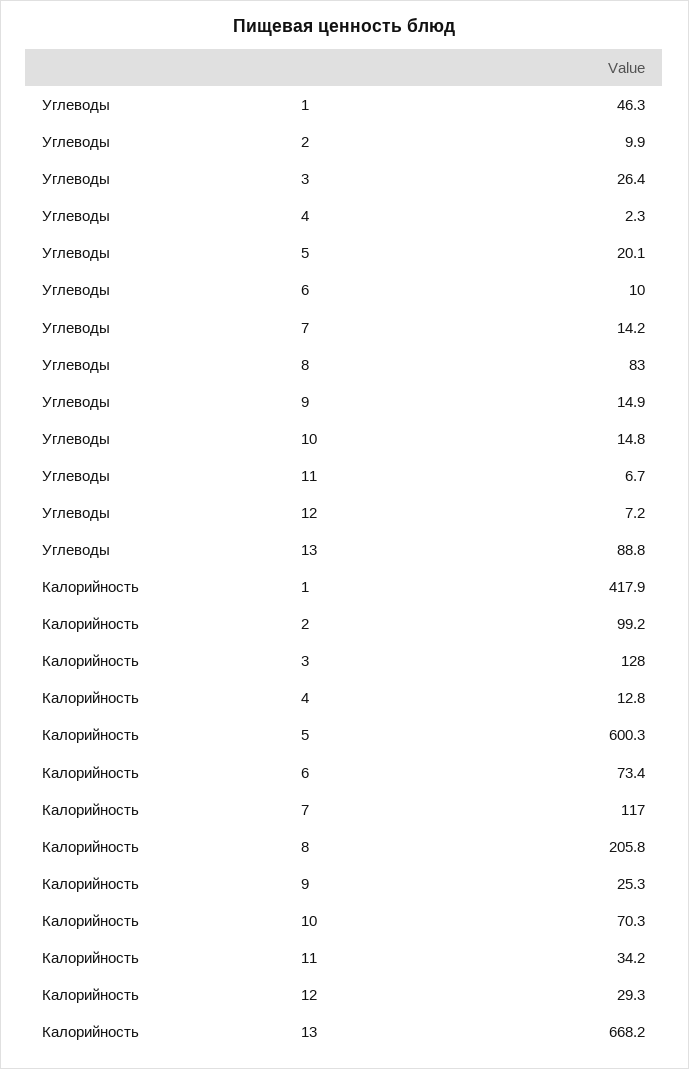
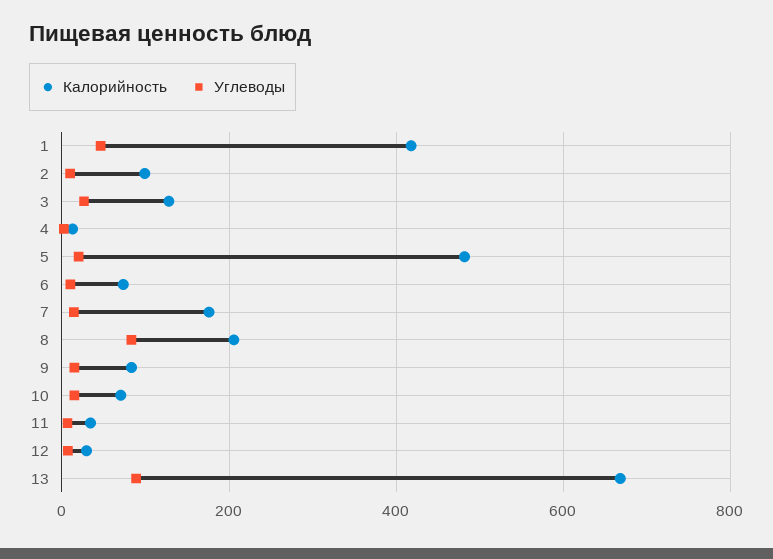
Калорийность, 5: 600.3 -> 480
Калорийность, 7: 117 -> 180
Калорийность, 9: 25.3 -> 80

